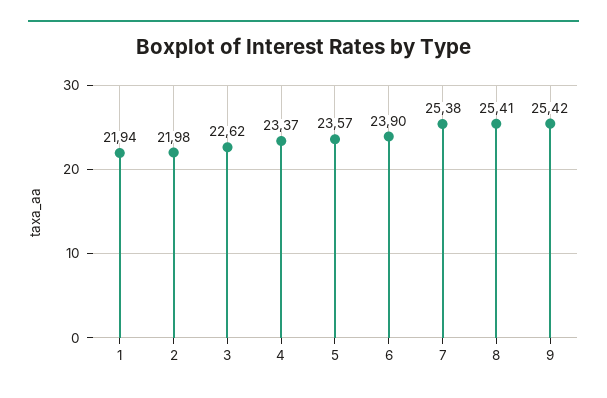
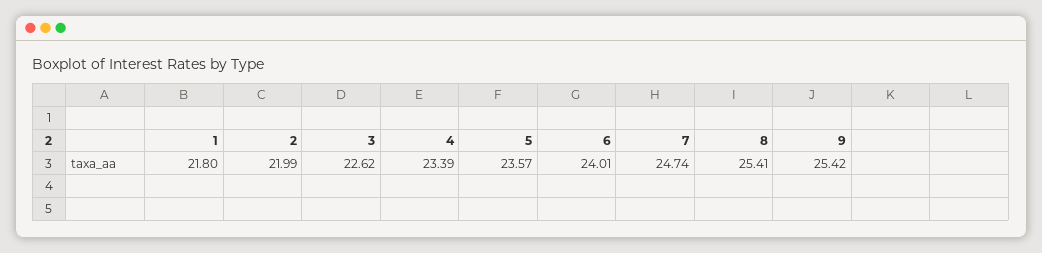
1: 21.94 -> 21.8
2: 21.98 -> 21.99
4: 23.37 -> 23.39
6: 23.9 -> 24.01
7: 25.38 -> 24.74

